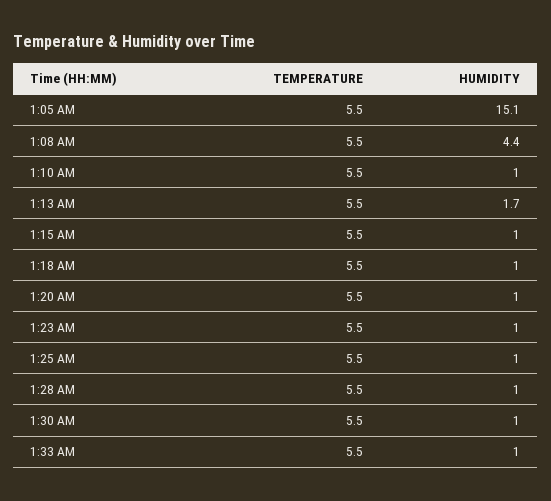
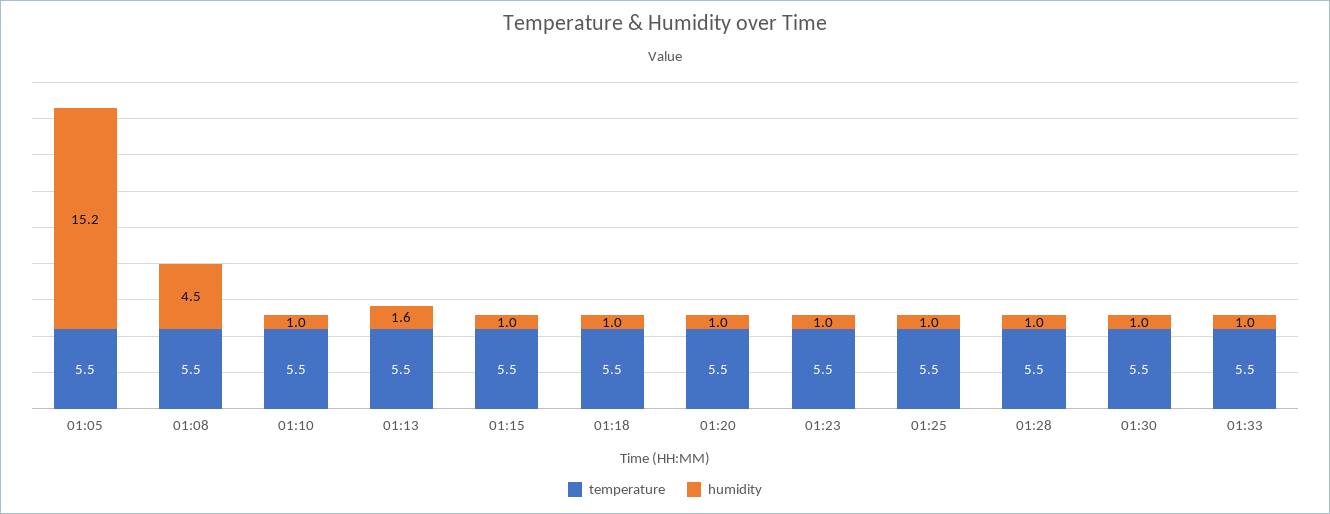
HUMIDITY, 1:05 AM: 15.1 -> 15.2
HUMIDITY, 1:08 AM: 4.4 -> 4.5
HUMIDITY, 1:13 AM: 1.7 -> 1.6

